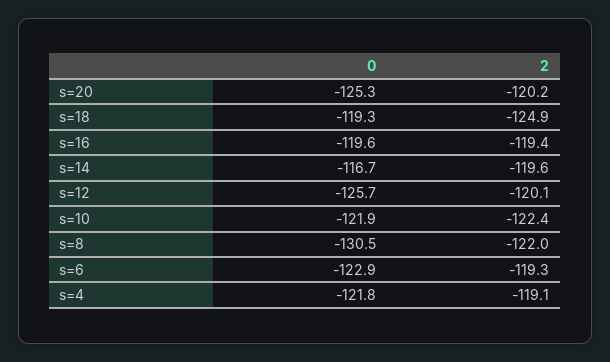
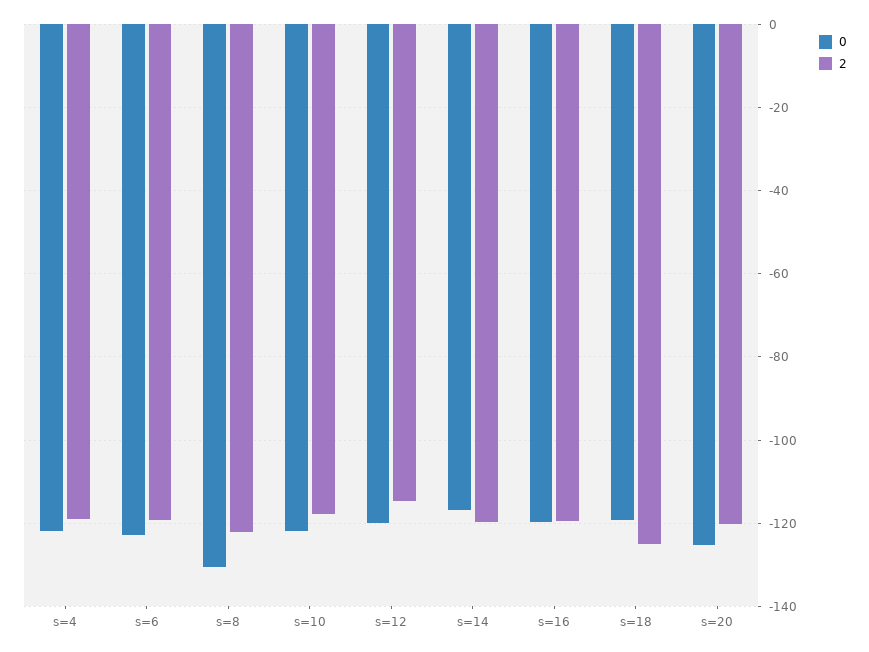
0, s=12: -125.7 -> -120
2, s=12: -120.1 -> -114
2, s=10: -122.4 -> -118

